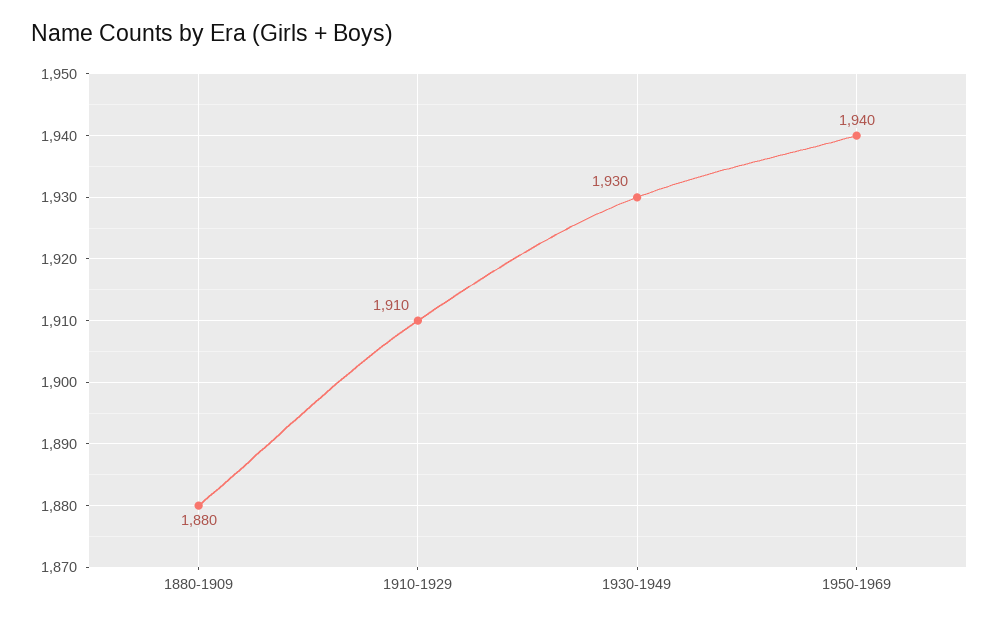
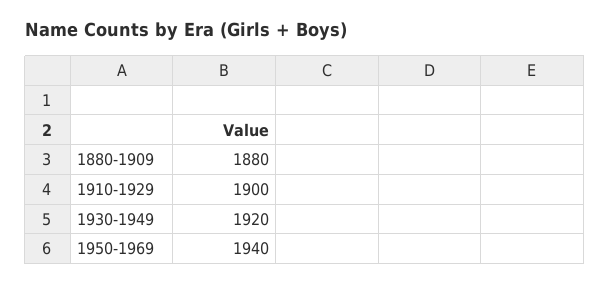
1910-1929: 1910 -> 1900
1930-1949: 1930 -> 1920

